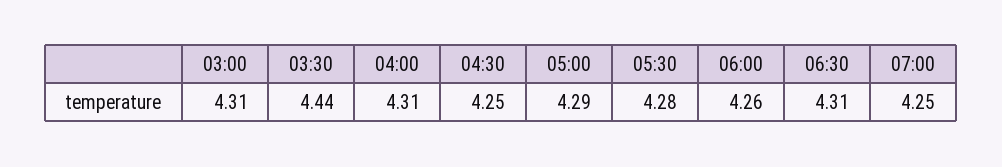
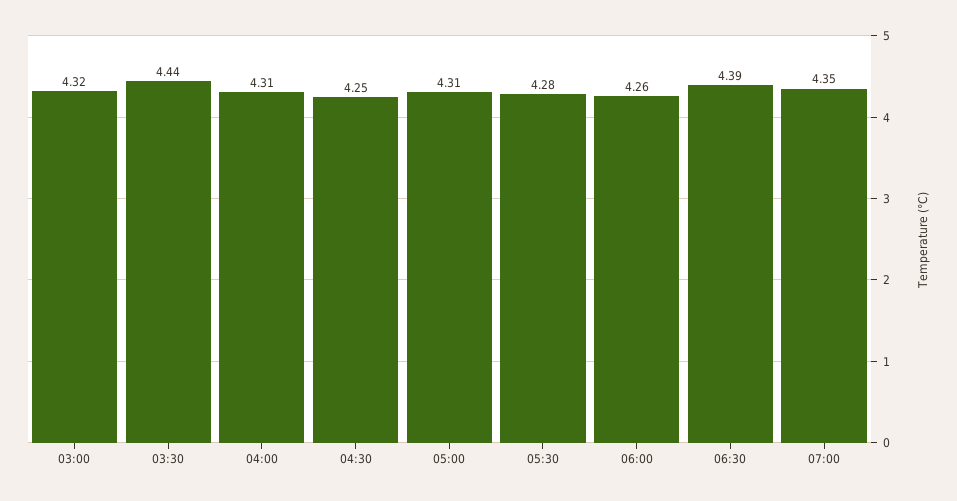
03:00: 4.31 -> 4.32
05:00: 4.29 -> 4.31
06:30: 4.31 -> 4.39
07:00: 4.25 -> 4.35

